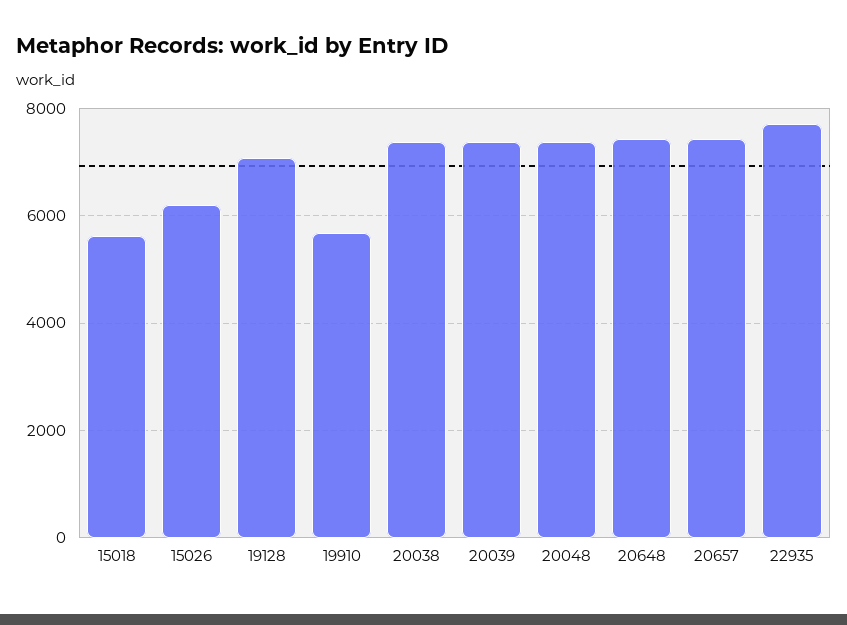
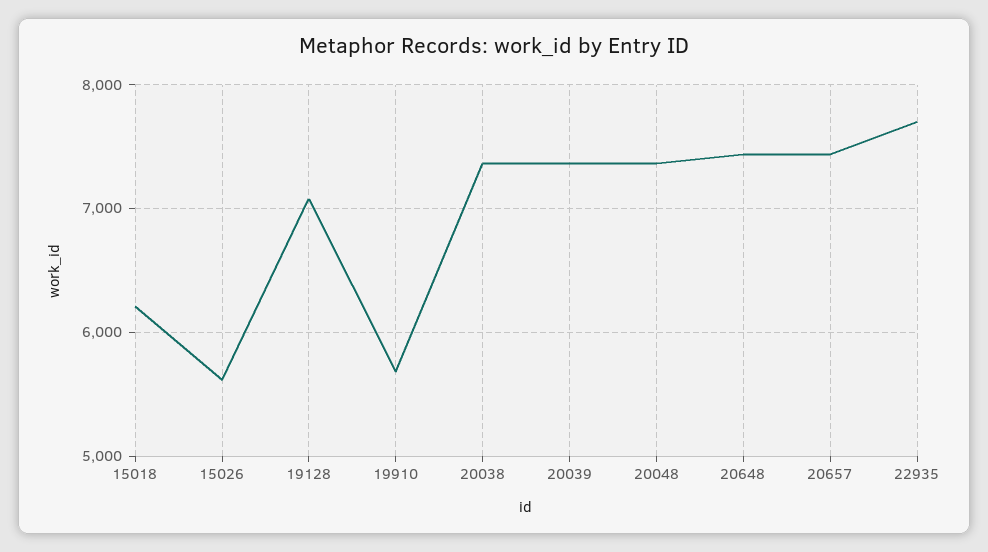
15018: 5600 -> 6200
15026: 6200 -> 5600

